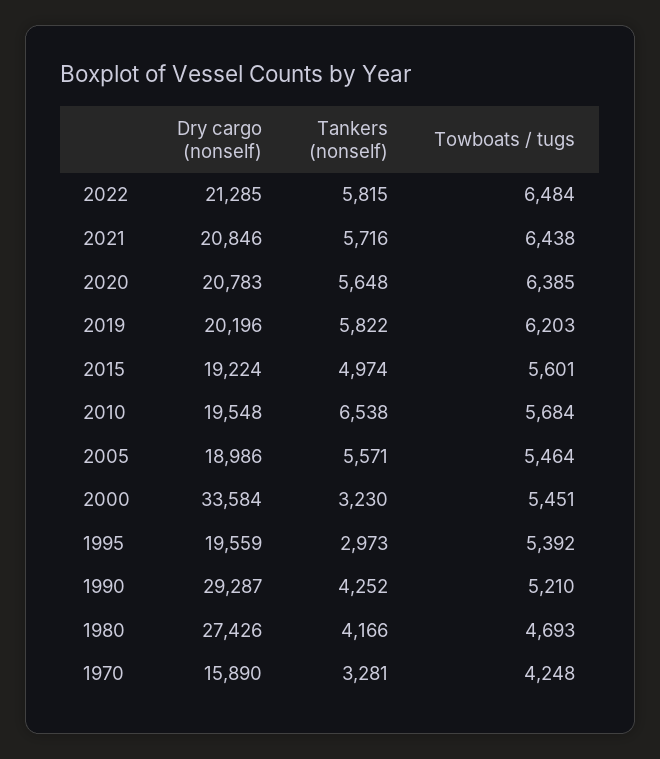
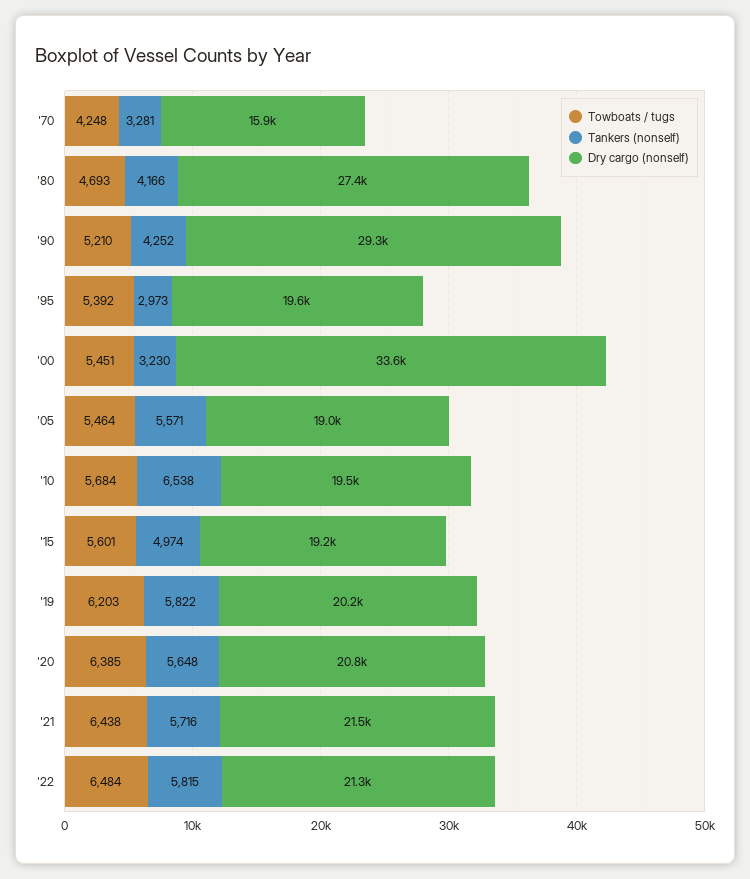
Dry cargo (nonself), 2021: 20846 -> 21500

